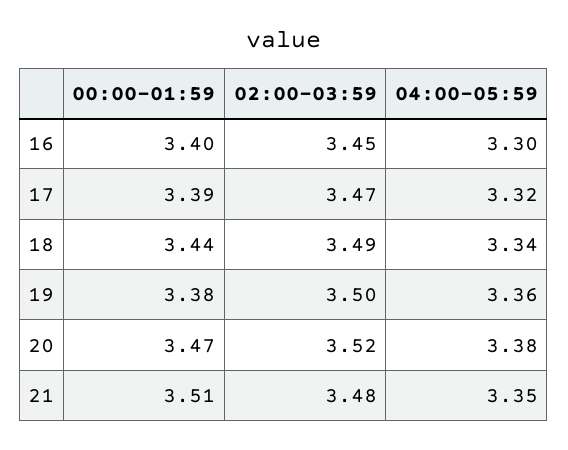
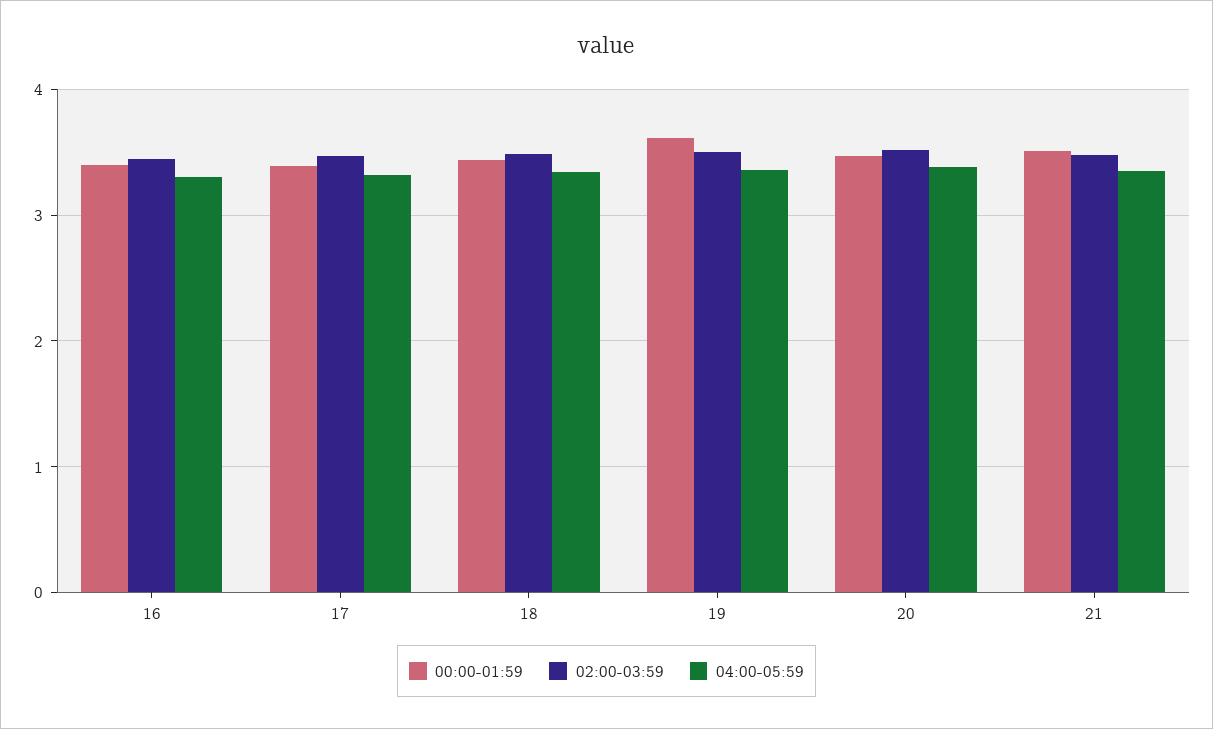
00:00-01:59, 19: 3.38 -> 3.6

